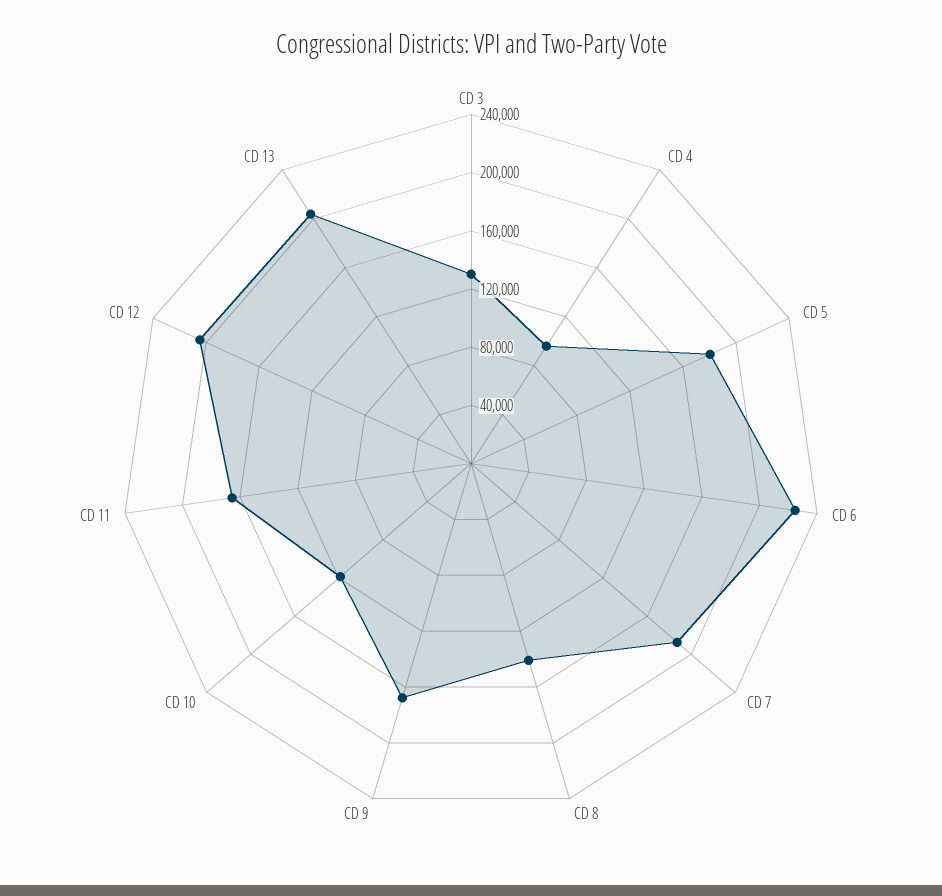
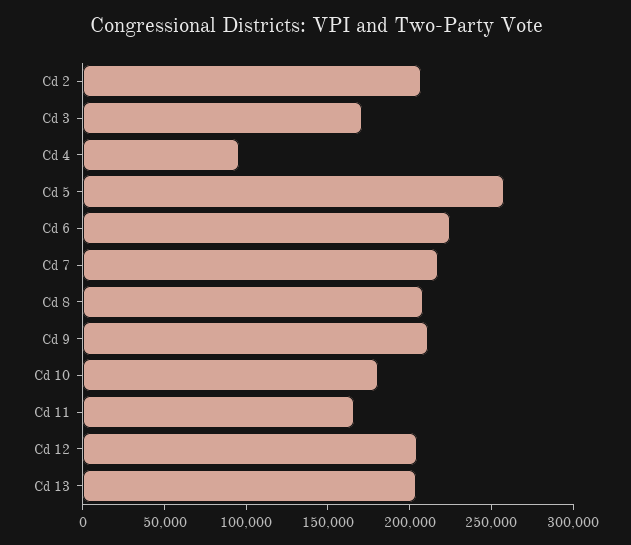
CD 3: 130000 -> 170000
CD 5: 180000 -> 260000
CD 7: 190000 -> 220000
CD 8: 140000 -> 210000
CD 9: 170000 -> 210000
CD 10: 120000 -> 180000
Cd 2: none -> 210000

